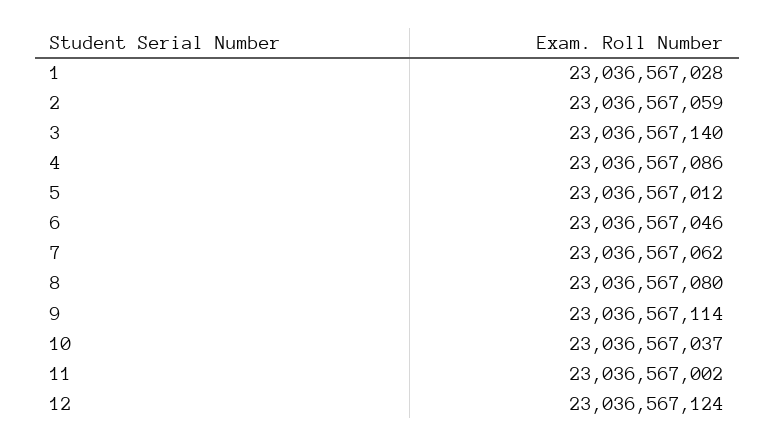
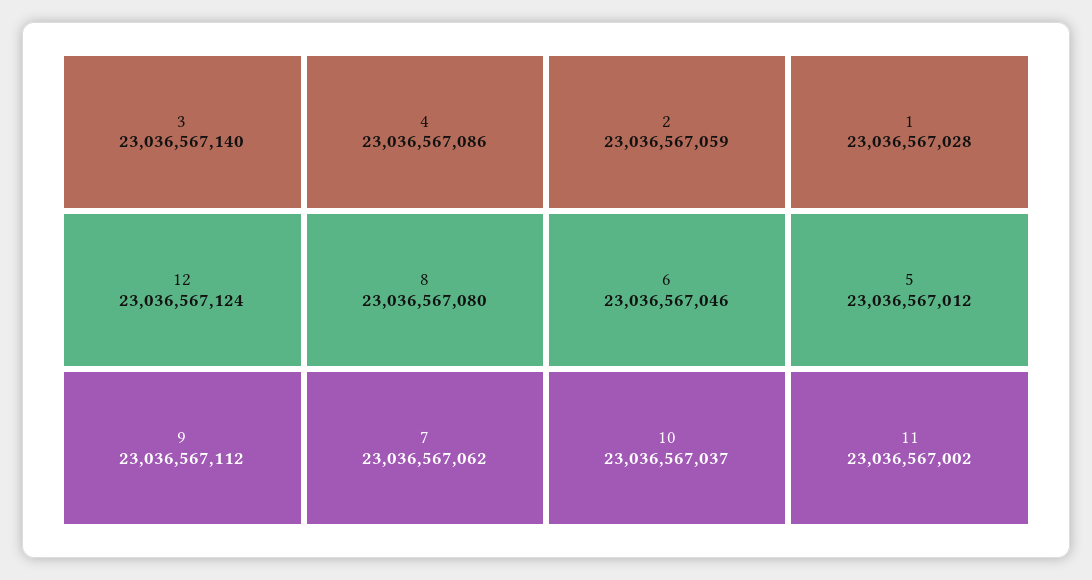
9: 23036567114 -> 23036567112

